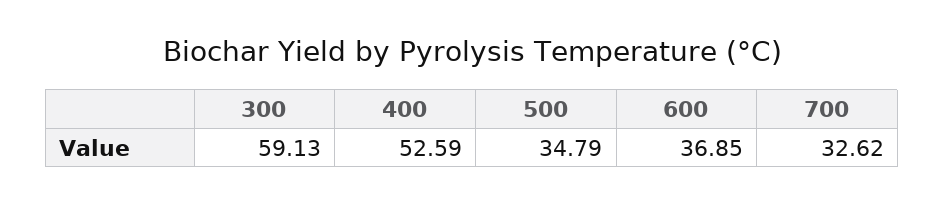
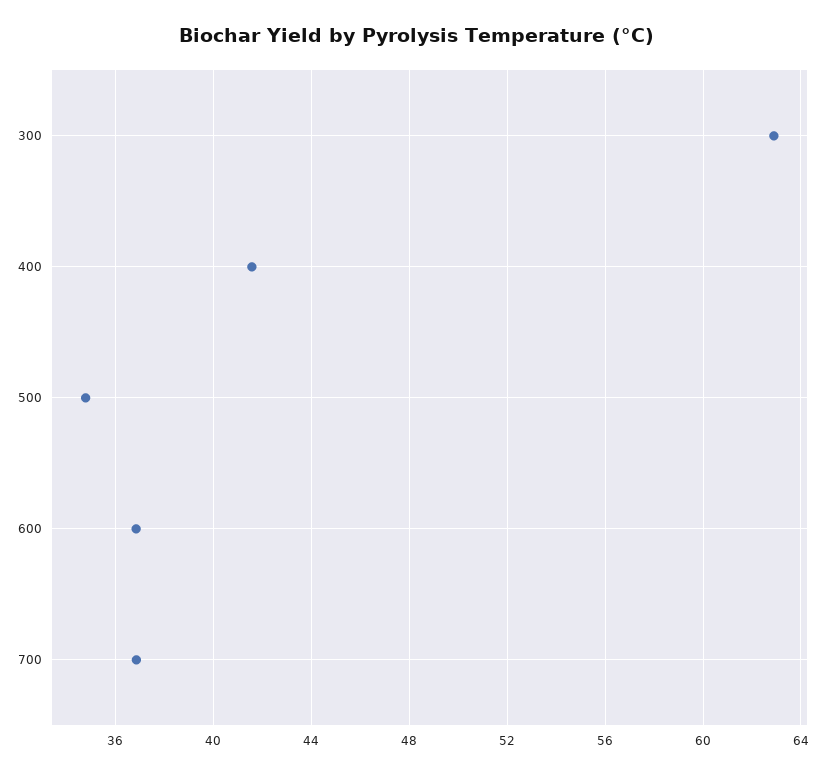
300: 59.13 -> 63
400: 52.59 -> 41.5
700: 32.62 -> 37

